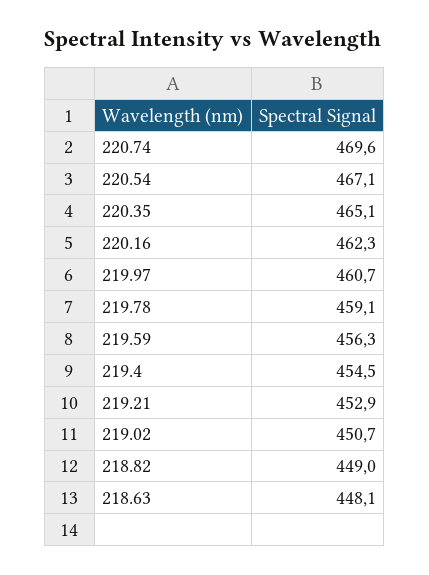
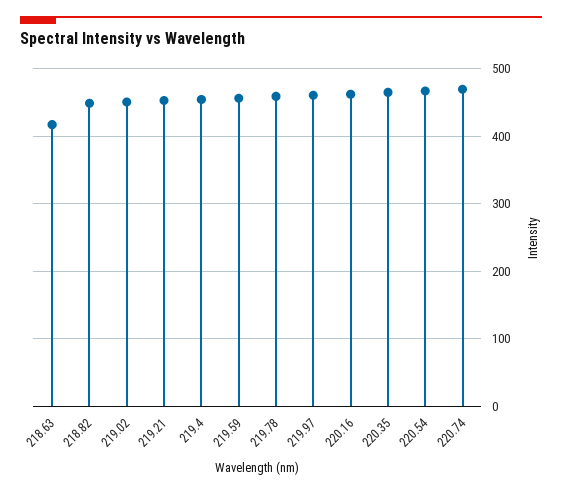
218.63: 448.1 -> 420

